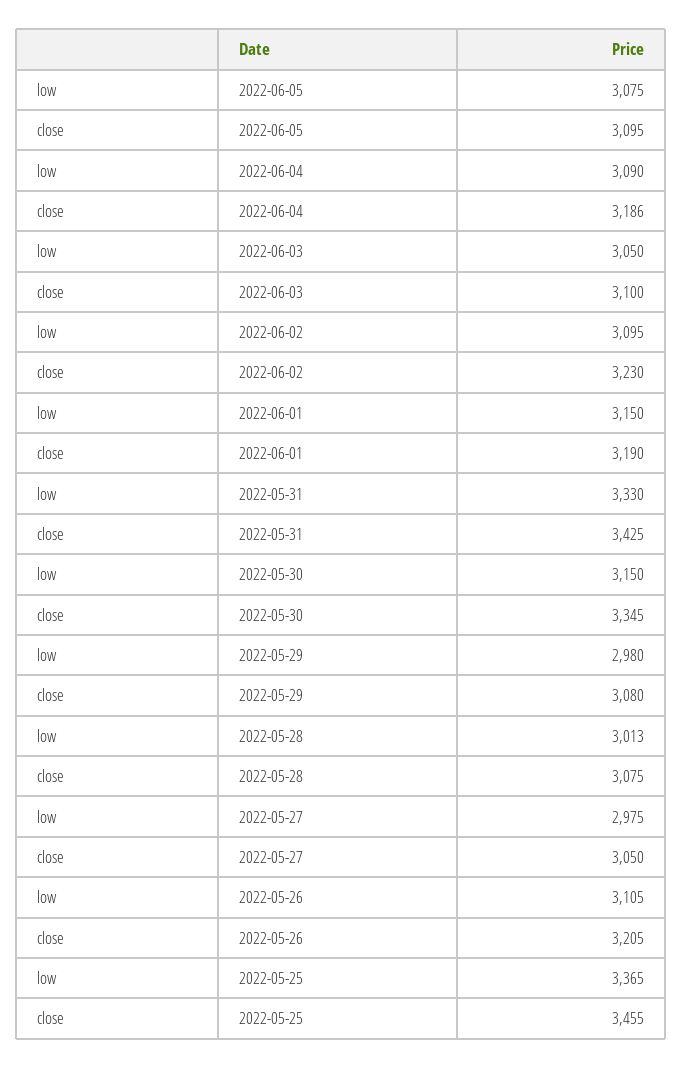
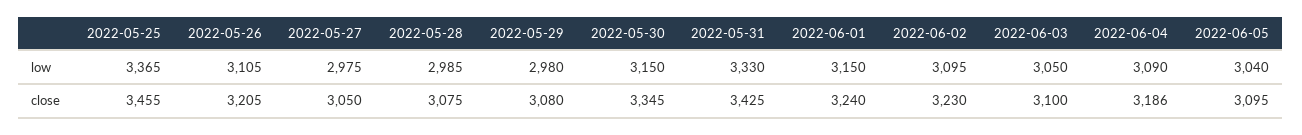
low, 2022-06-05: 3075 -> 3040
close, 2022-06-01: 3190 -> 3240
low, 2022-05-28: 3013 -> 2985

